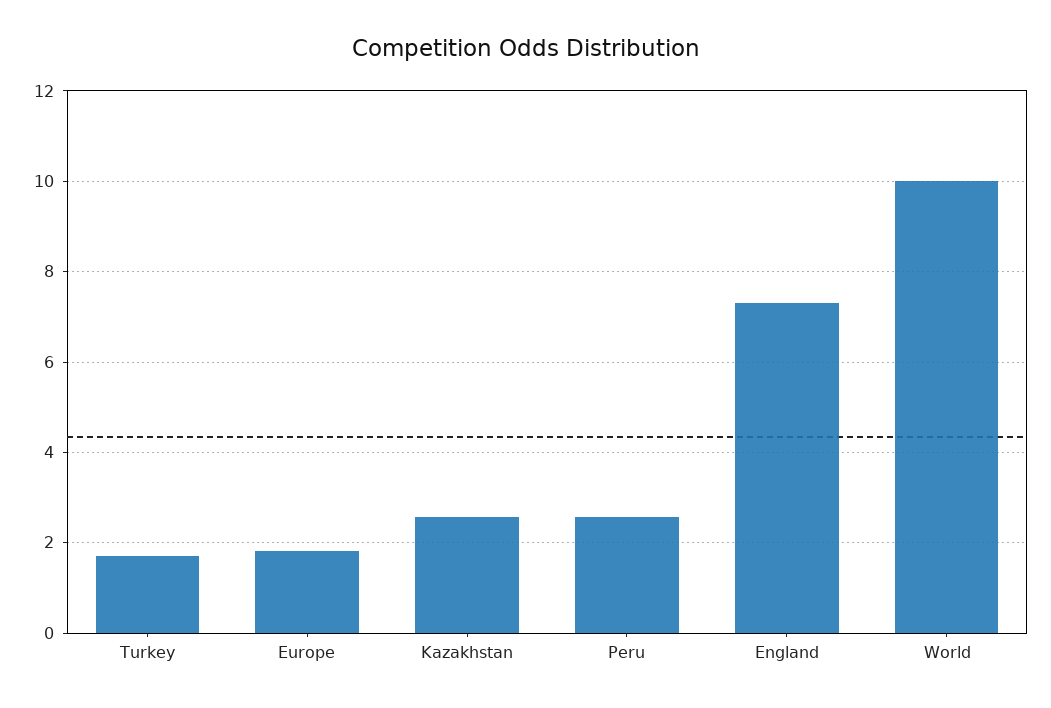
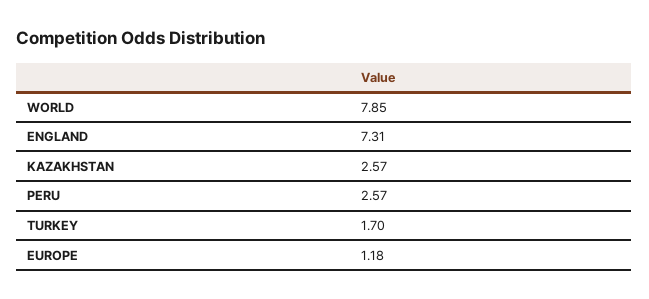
Europe: 1.8 -> 1.18
World: 10 -> 7.85

